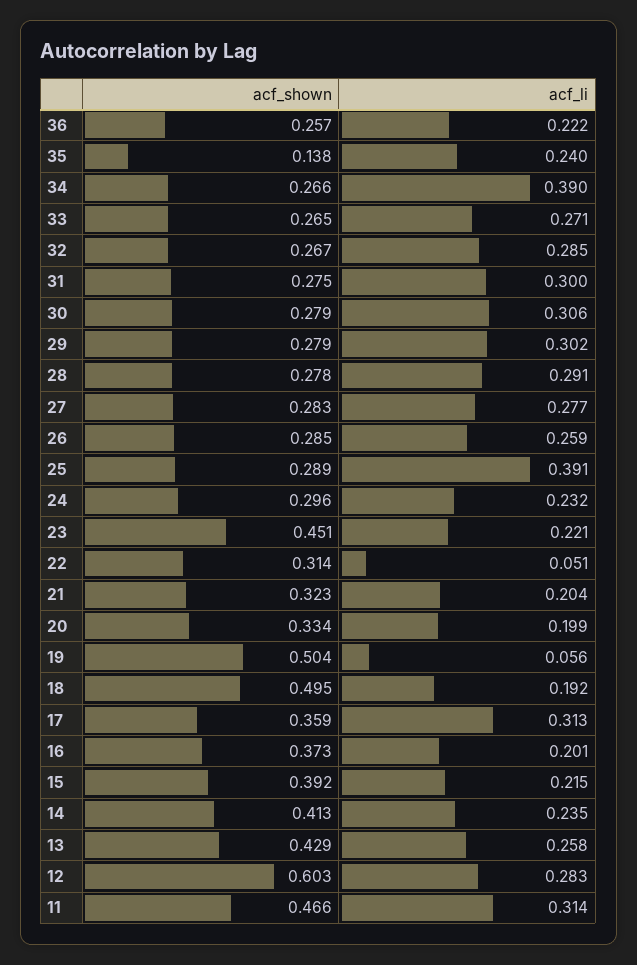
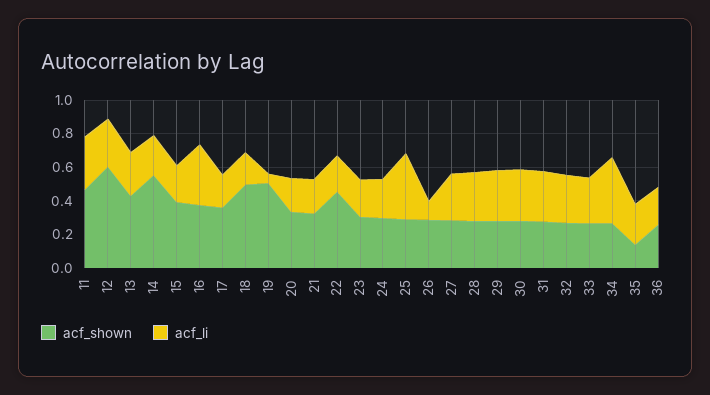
acf_li, 26: 0.259 -> 0.1
acf_shown, 23: 0.451 -> 0.3
acf_shown, 22: 0.314 -> 0.45
acf_li, 22: 0.051 -> 0.2
acf_li, 17: 0.313 -> 0.2
acf_li, 16: 0.201 -> 0.35
acf_shown, 14: 0.413 -> 0.55

